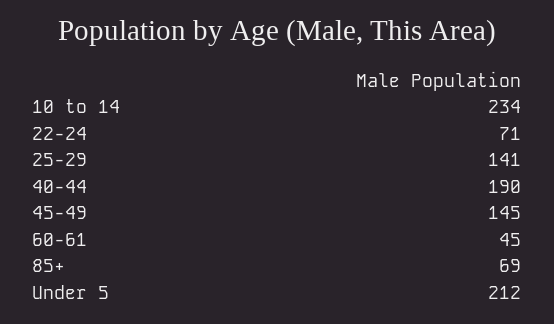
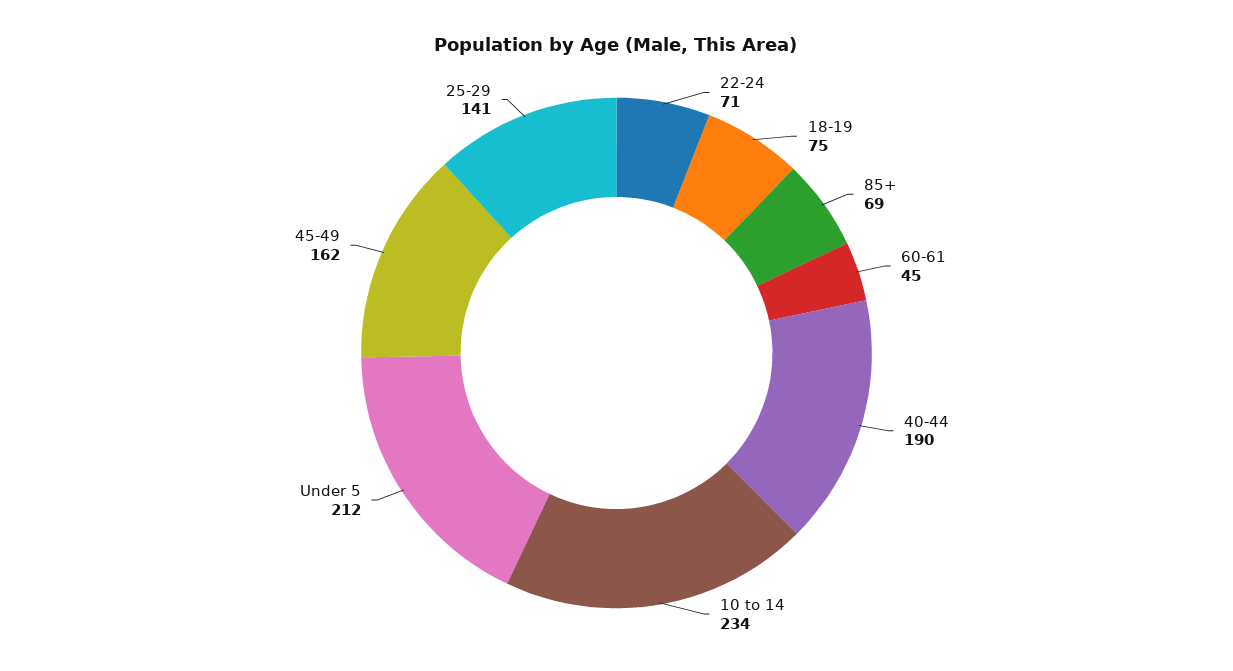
45-49: 145 -> 162
18-19: none -> 75

